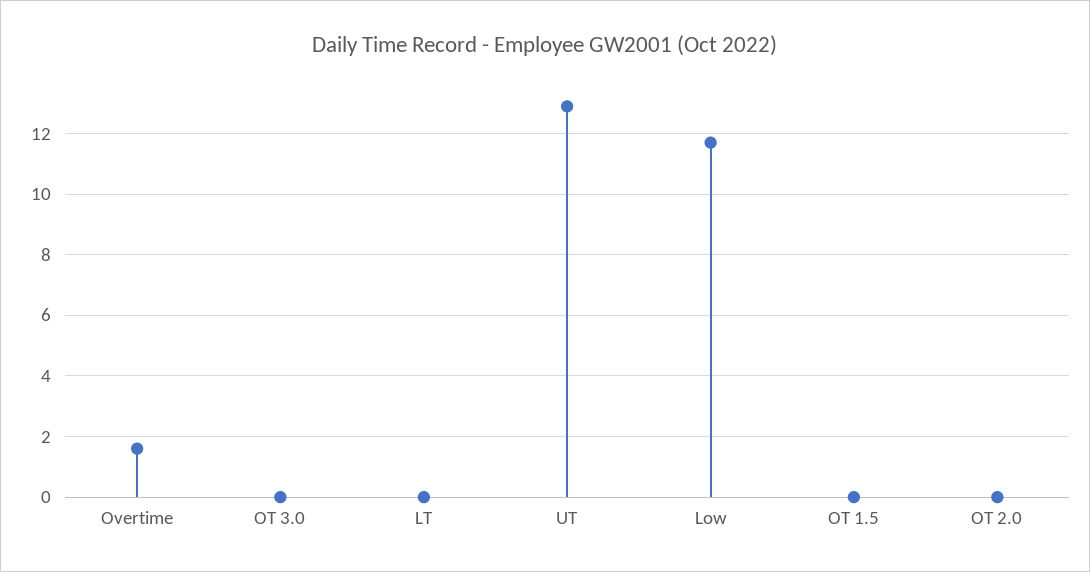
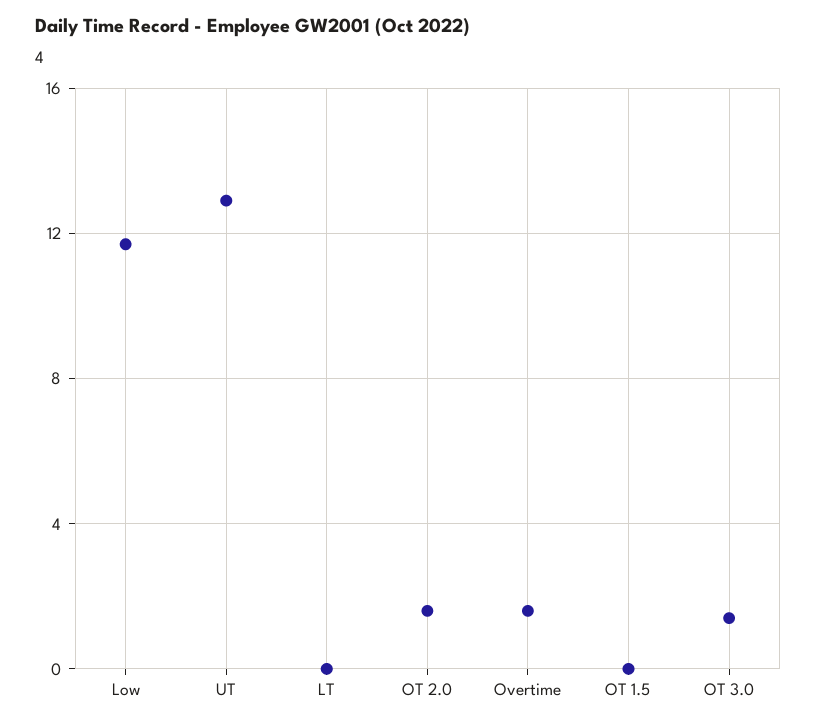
OT 3.0: 0 -> 1.5
OT 2.0: 0 -> 1.5

